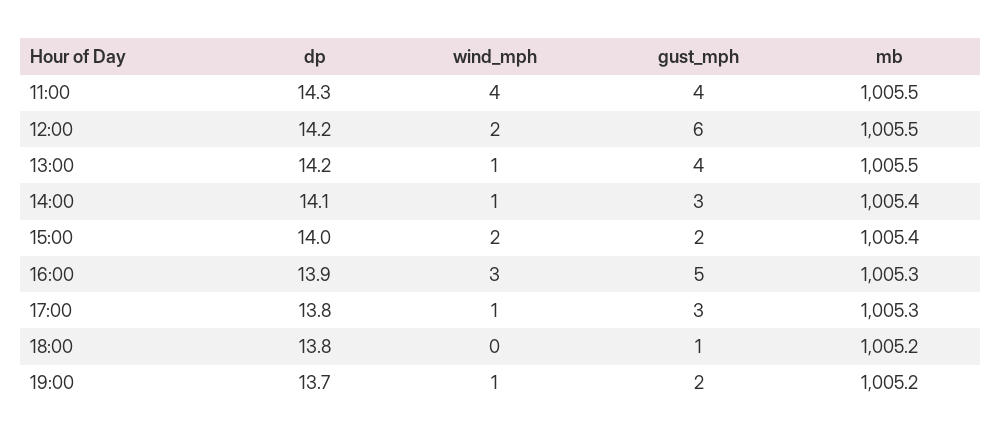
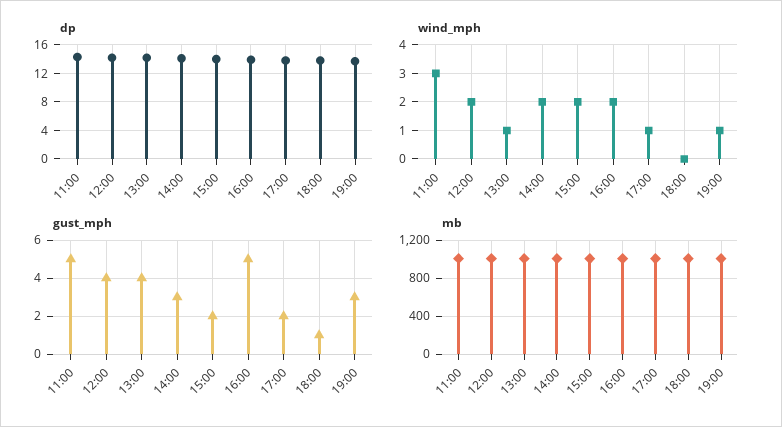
wind_mph, 11:00: 4 -> 3
gust_mph, 11:00: 4 -> 5
gust_mph, 12:00: 6 -> 4
wind_mph, 14:00: 1 -> 2
wind_mph, 16:00: 3 -> 2
gust_mph, 17:00: 3 -> 2
gust_mph, 19:00: 2 -> 3

